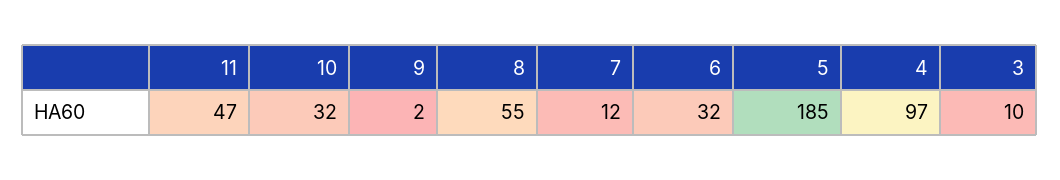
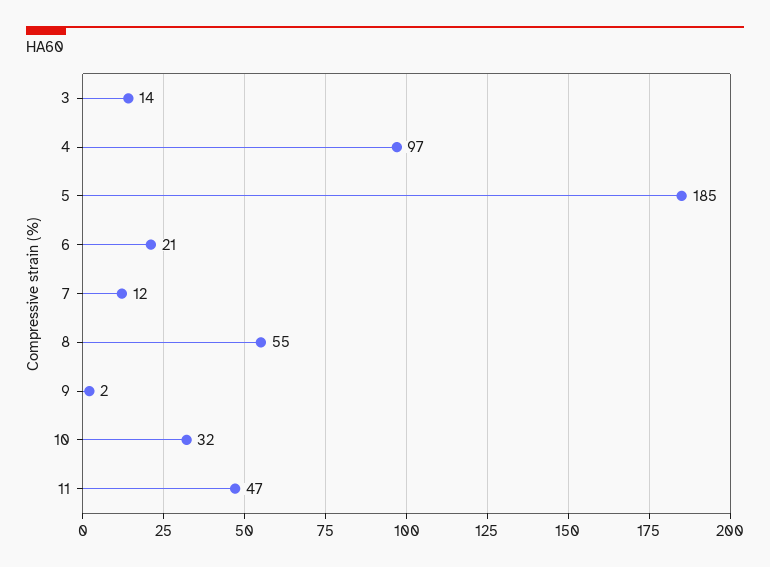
6: 32 -> 21
3: 10 -> 14

